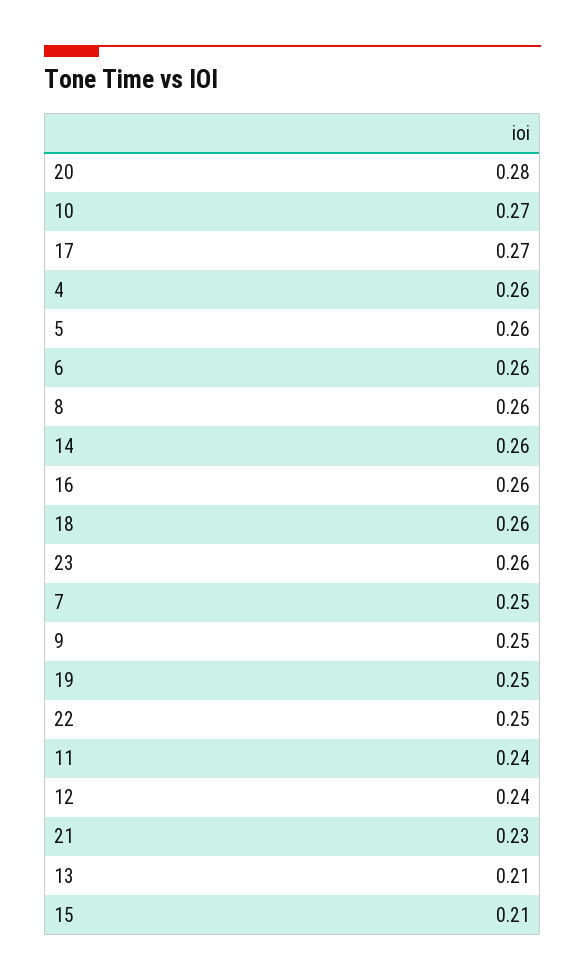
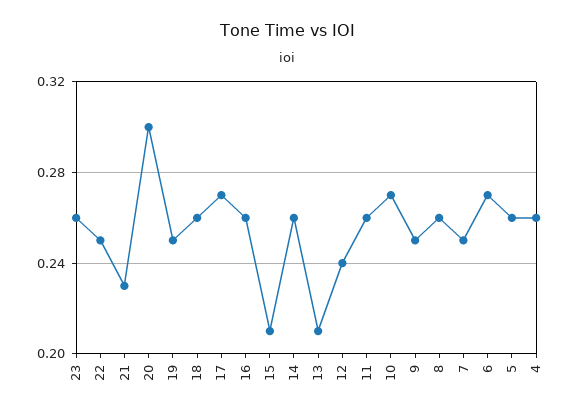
20: 0.28 -> 0.3
6: 0.26 -> 0.27
11: 0.24 -> 0.26

